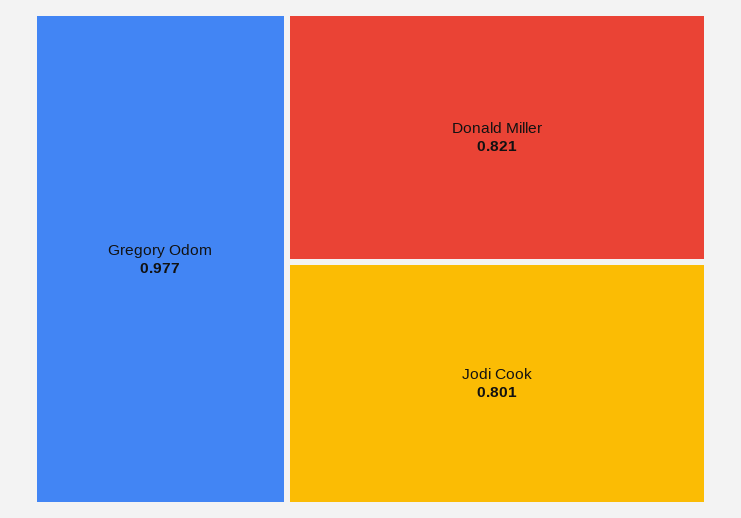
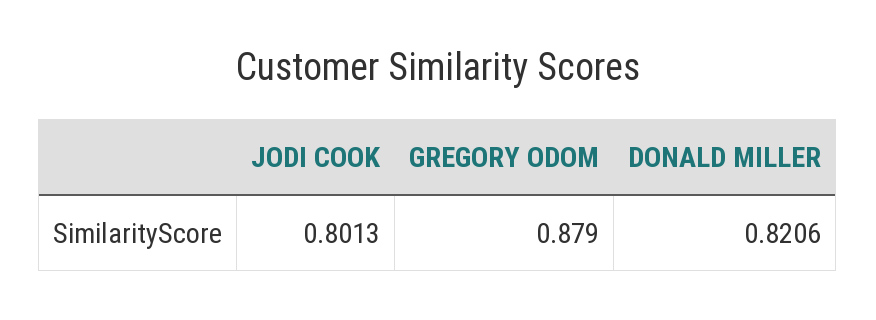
Gregory Odom: 0.977 -> 0.879

